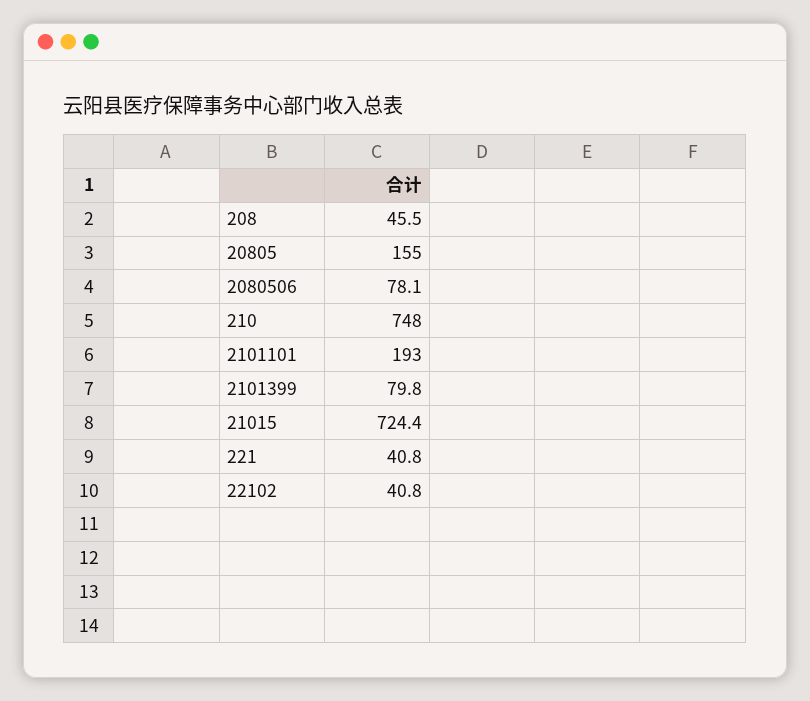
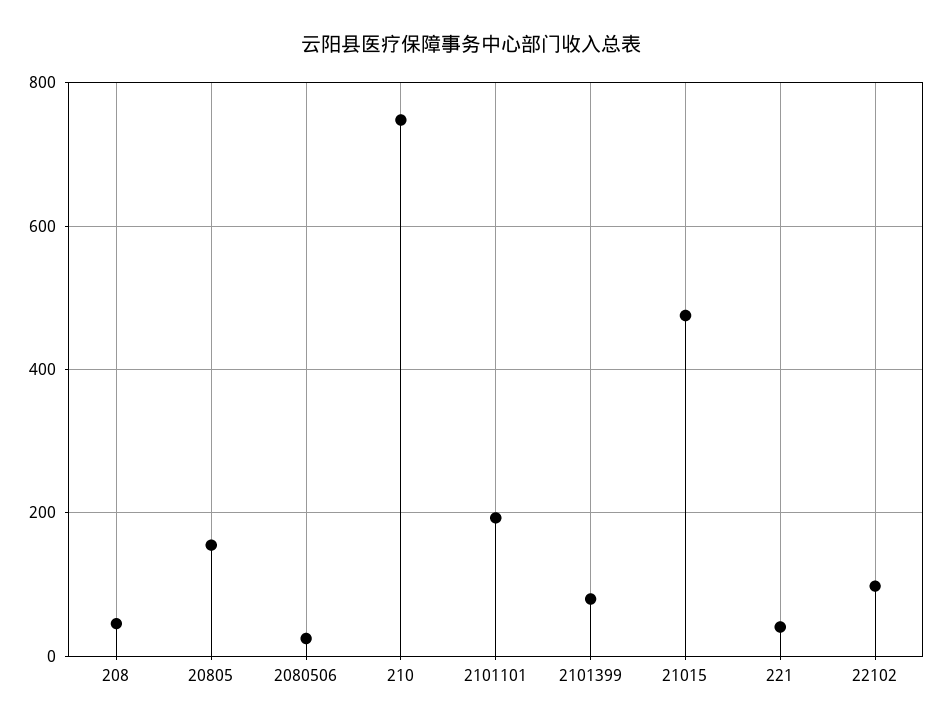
2080506: 78.1 -> 20
21015: 724.4 -> 480
22102: 40.8 -> 100

